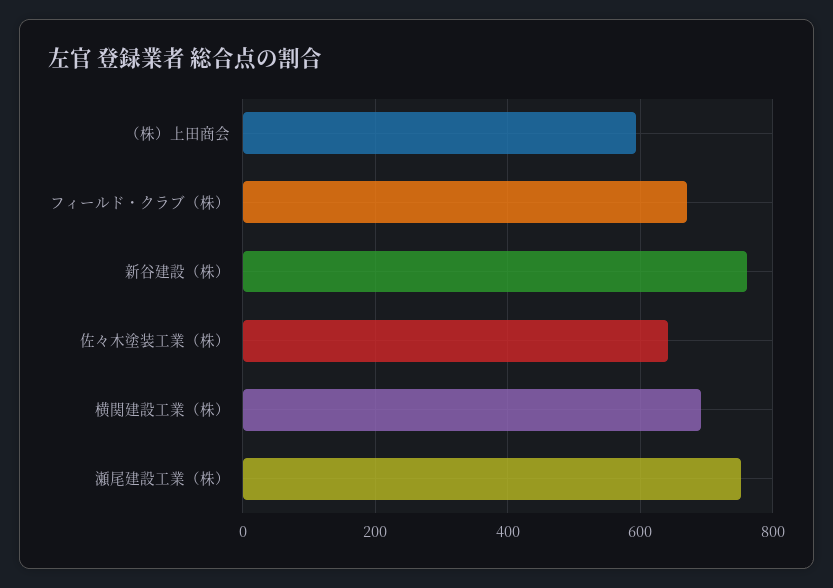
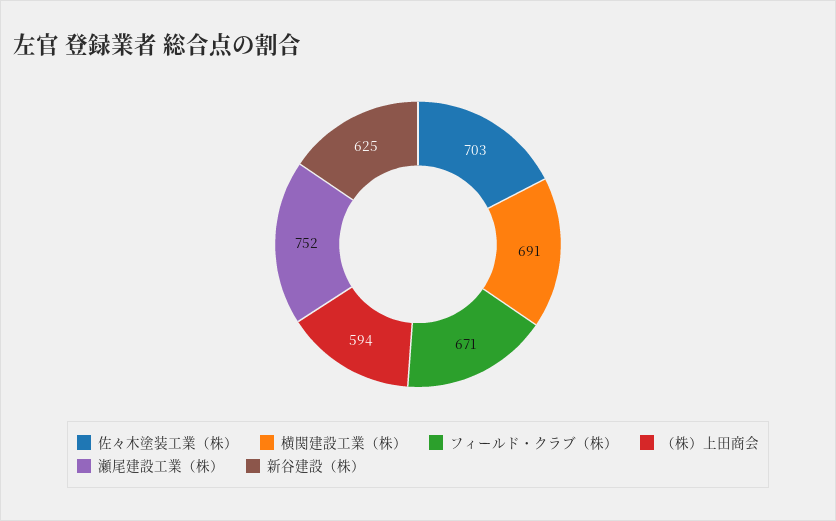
新谷建設（株）: 760 -> 625
佐々木塗装工業（株）: 640 -> 703

